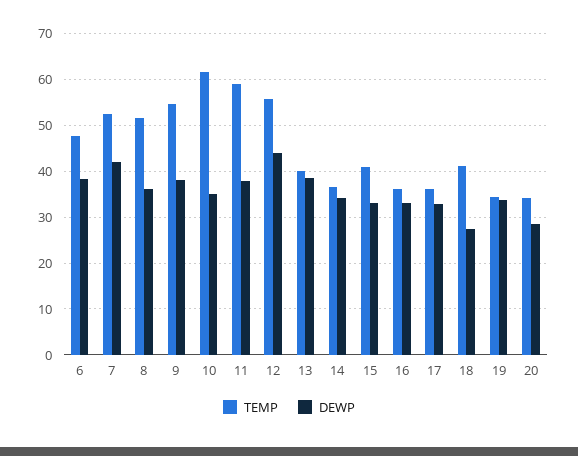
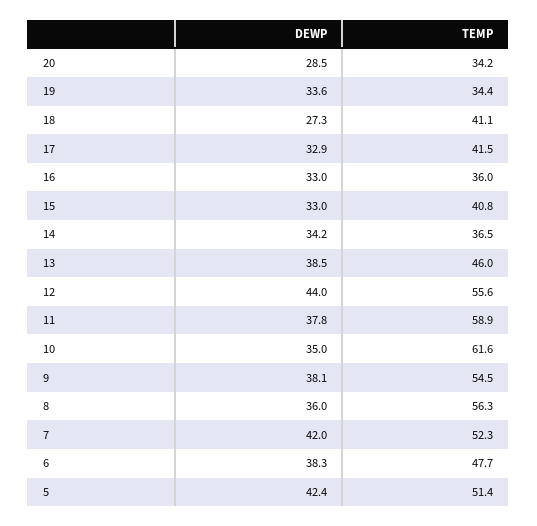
TEMP, 8: 52 -> 56.3
TEMP, 13: 40 -> 46
TEMP, 17: 36 -> 41.5
DEWP, 5: none -> 42.4
TEMP, 5: none -> 51.4

